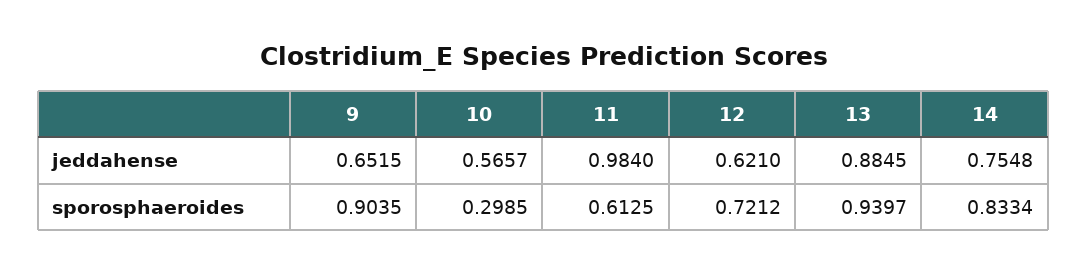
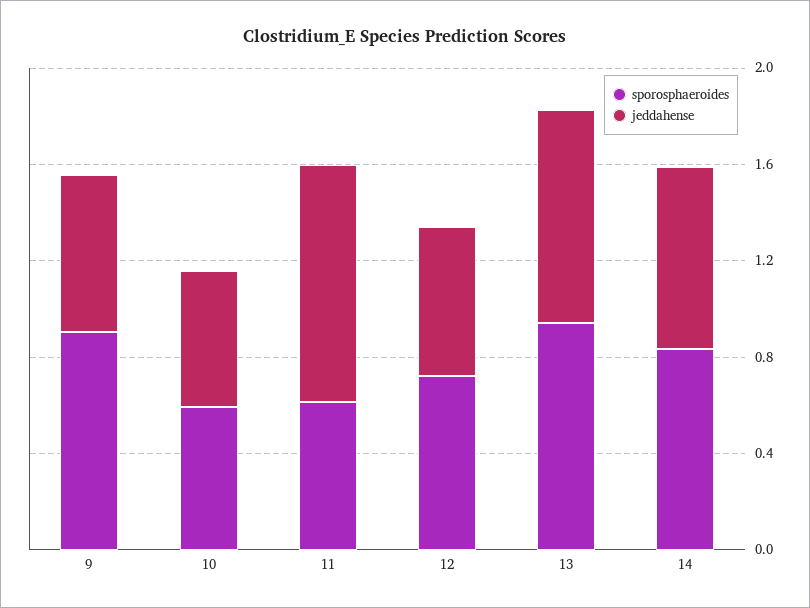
sporosphaeroides, 10: 0.2985 -> 0.6

